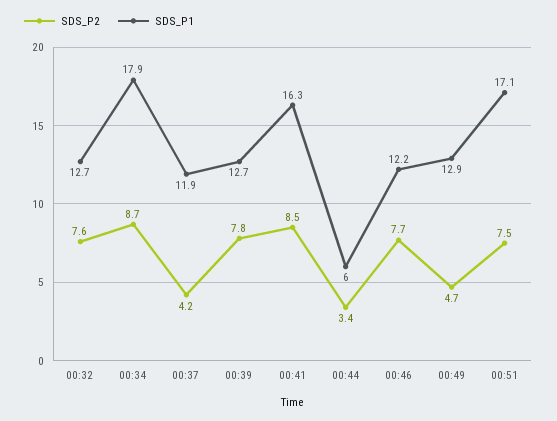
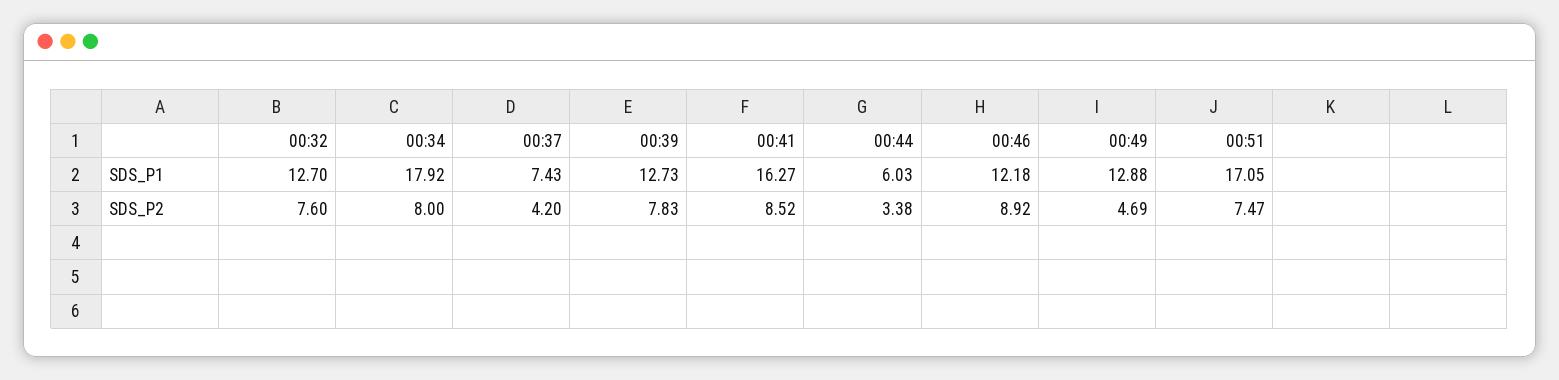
SDS_P2, 00:34: 8.7 -> 8
SDS_P1, 00:37: 11.9 -> 7.43
SDS_P2, 00:46: 7.7 -> 8.92

